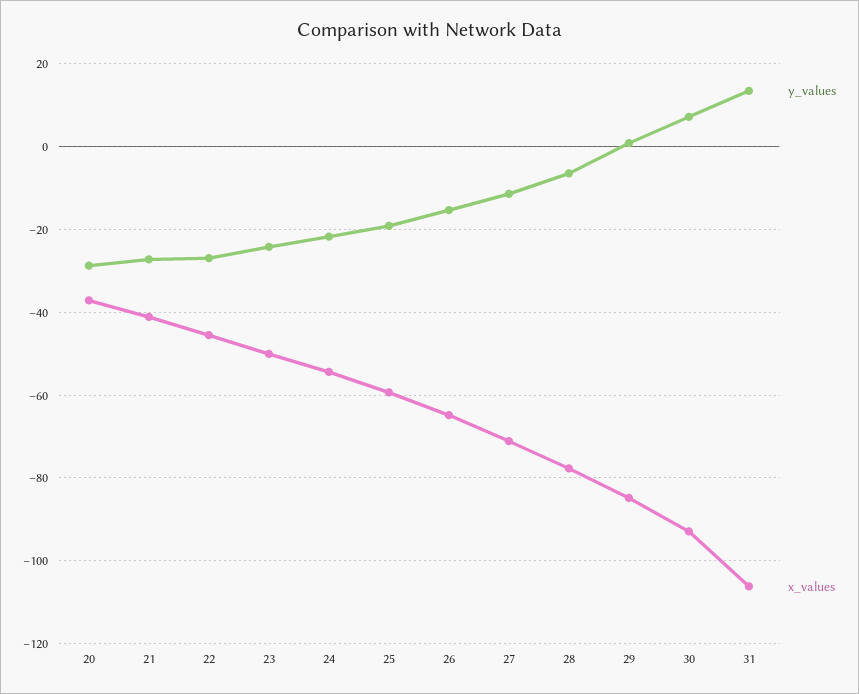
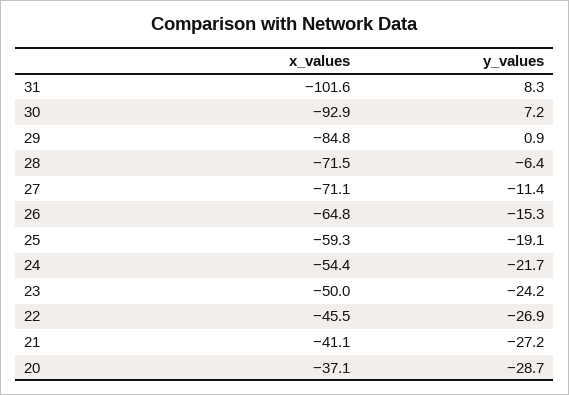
x_values, 28: -78 -> -71.5
y_values, 31: 14 -> 8.3
x_values, 31: -106 -> -101.6

